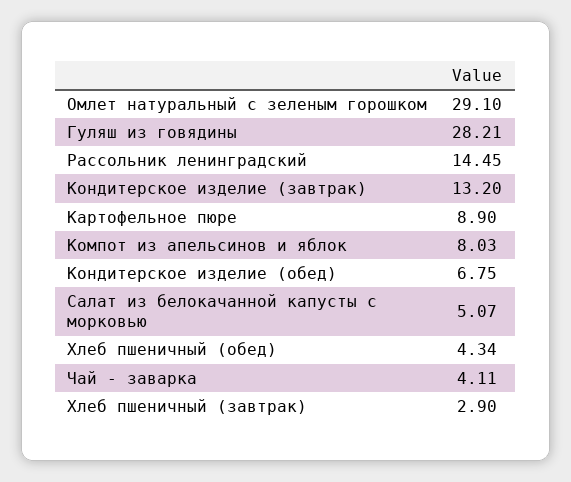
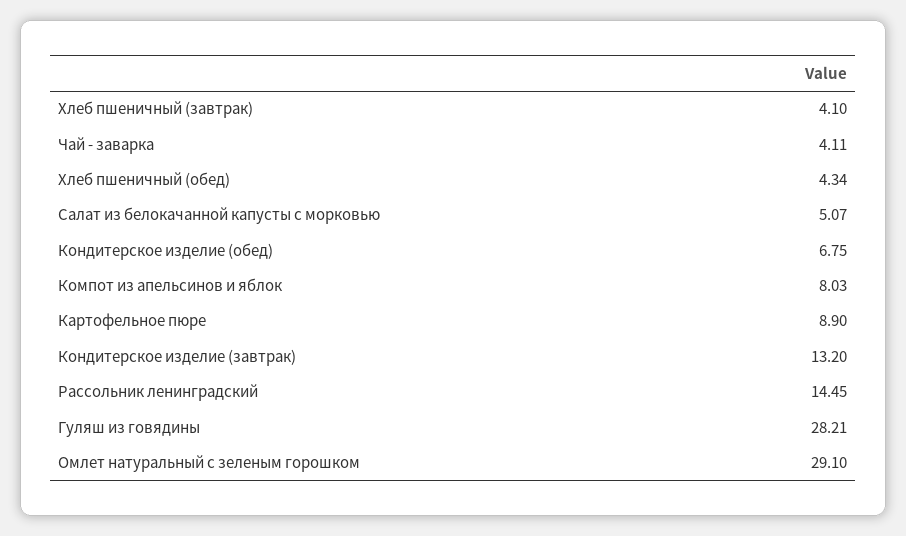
Хлеб пшеничный (завтрак): 2.9 -> 4.1

